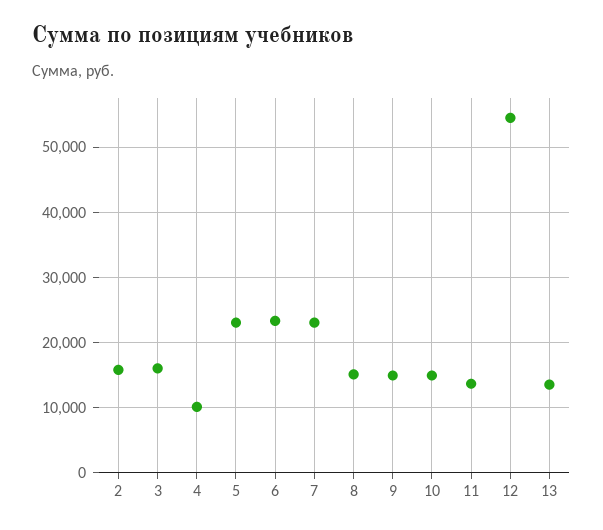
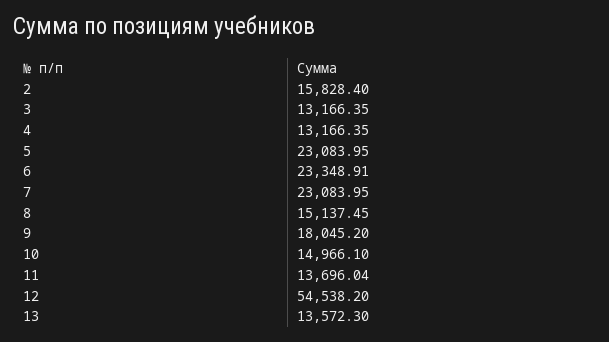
3: 16000 -> 13166.35
4: 10000 -> 13166.35
9: 15000 -> 18045.2

